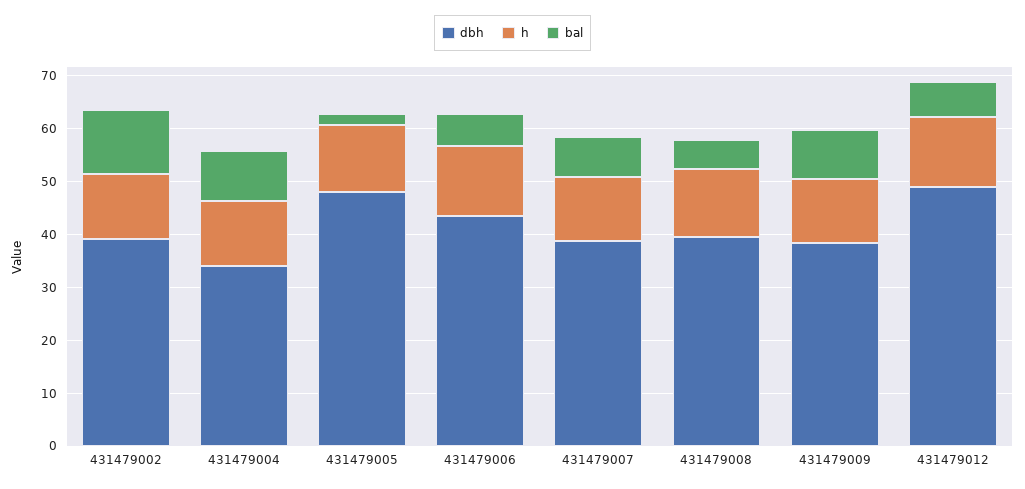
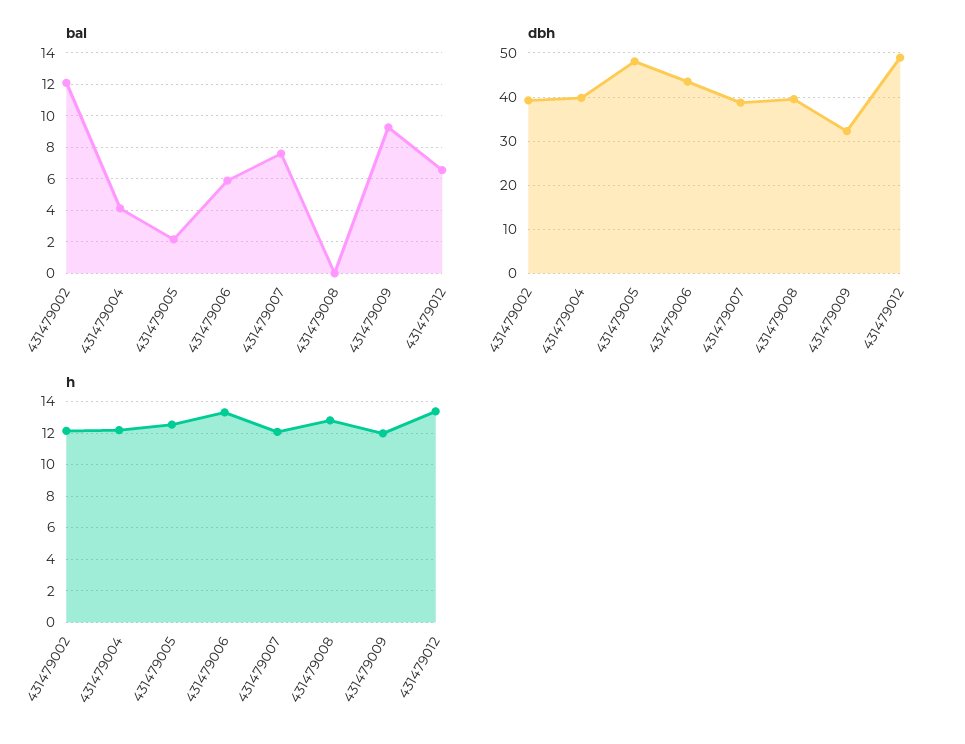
dbh, 431479004: 34 -> 40
bal, 431479004: 10 -> 4
bal, 431479008: 6 -> 0
dbh, 431479009: 38 -> 32

